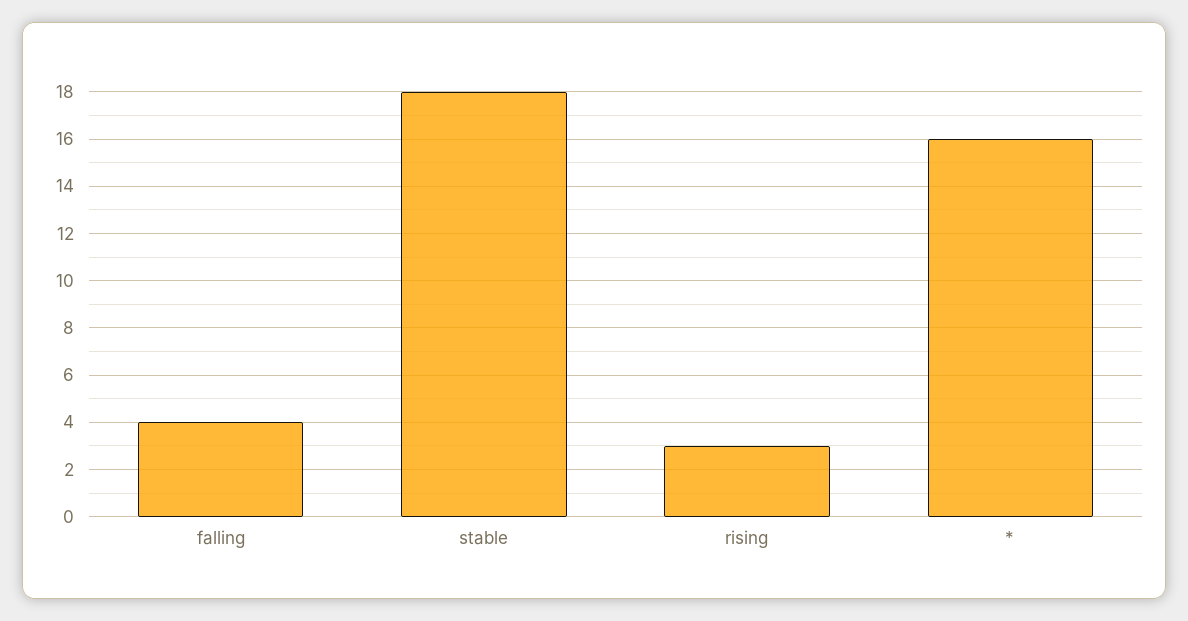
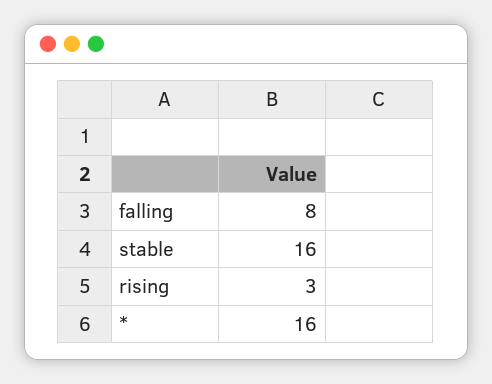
falling: 4 -> 8
stable: 18 -> 16

